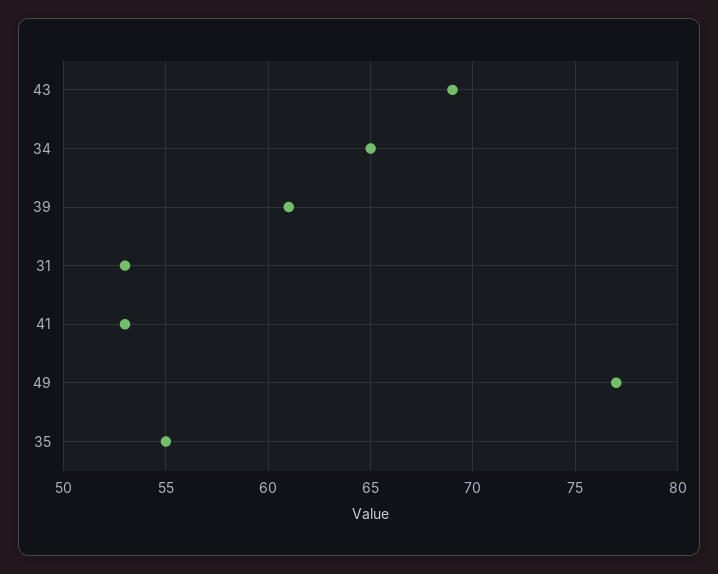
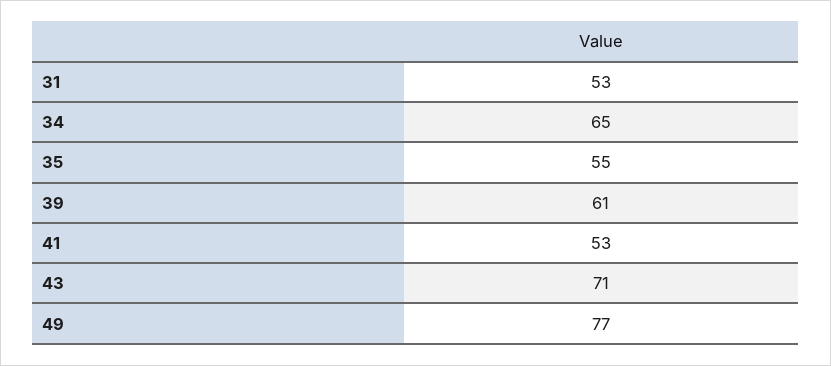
43: 69 -> 71

